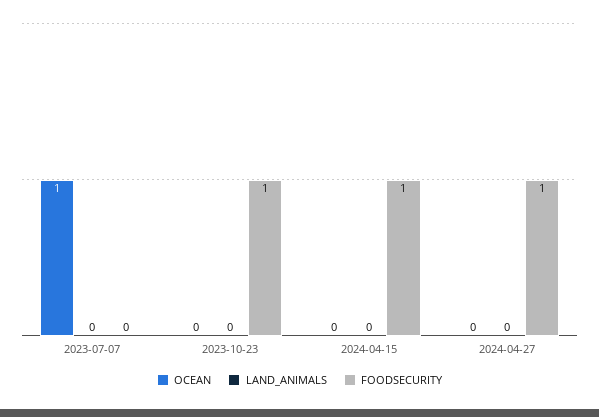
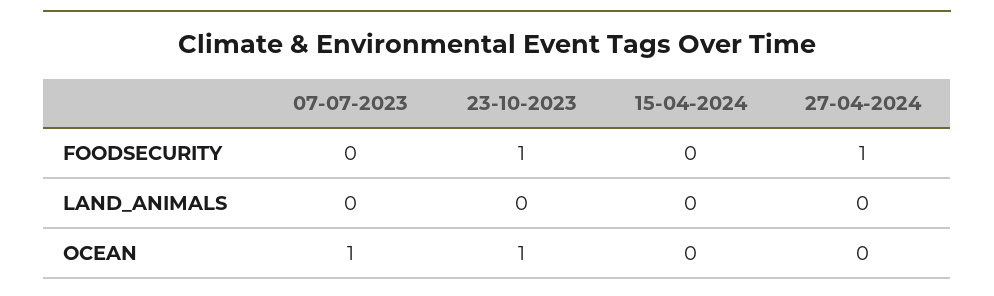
OCEAN, 2023-10-23: 0 -> 1
FOODSECURITY, 2024-04-15: 1 -> 0

